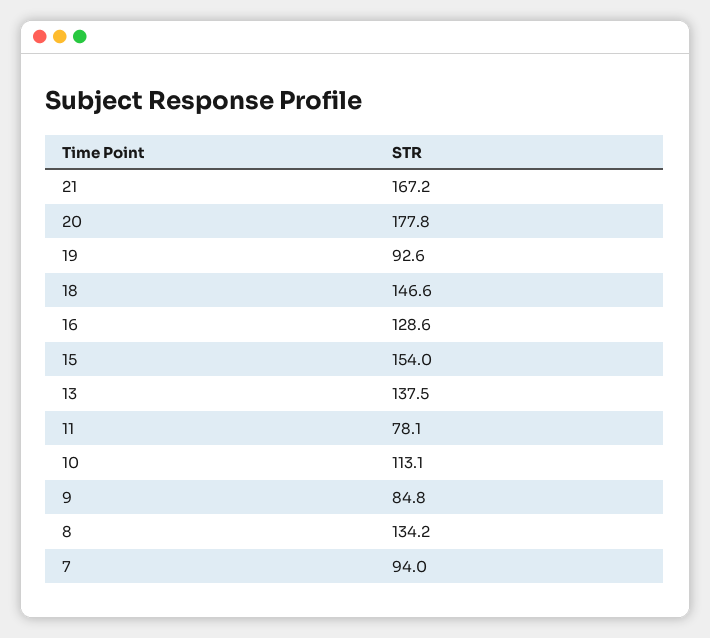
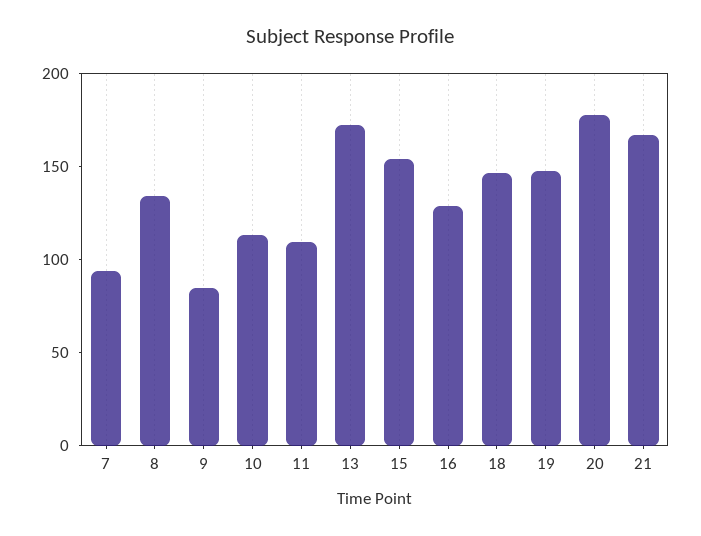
19: 92.6 -> 150
13: 137.5 -> 170
11: 78.1 -> 110

